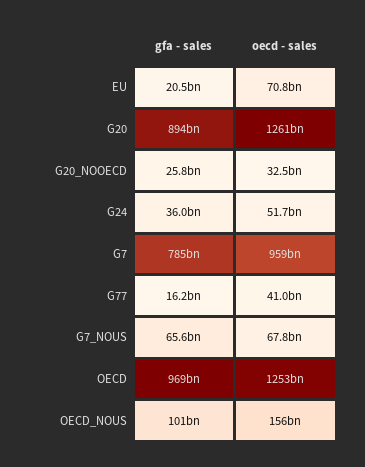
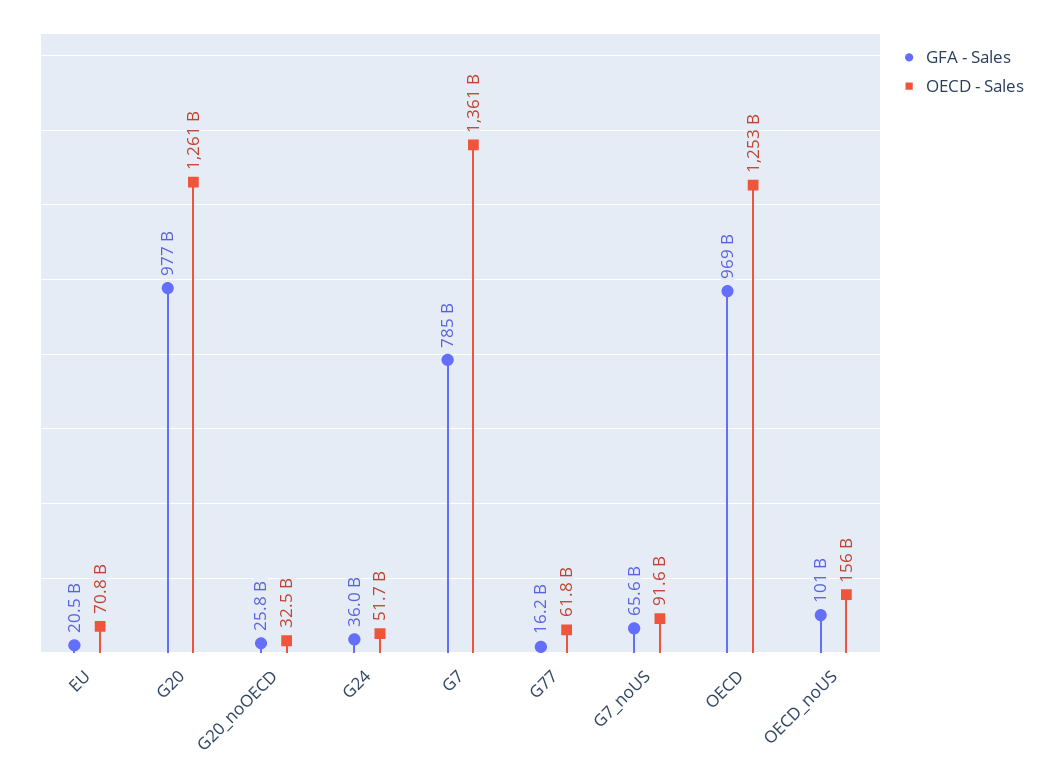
gfa - sales, G20: 894000000000 -> 977000000000
oecd - sales, G7: 959000000000 -> 1361000000000
oecd - sales, G77: 41000000000 -> 61800000000
oecd - sales, G7_NOUS: 67800000000 -> 91600000000

